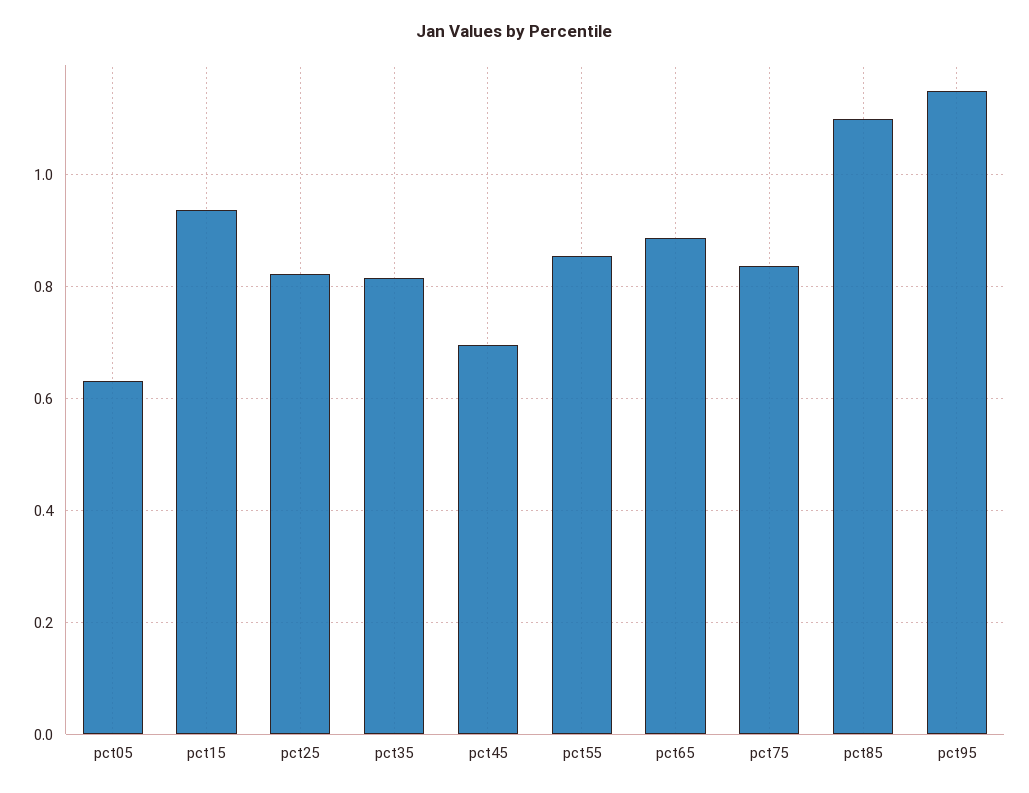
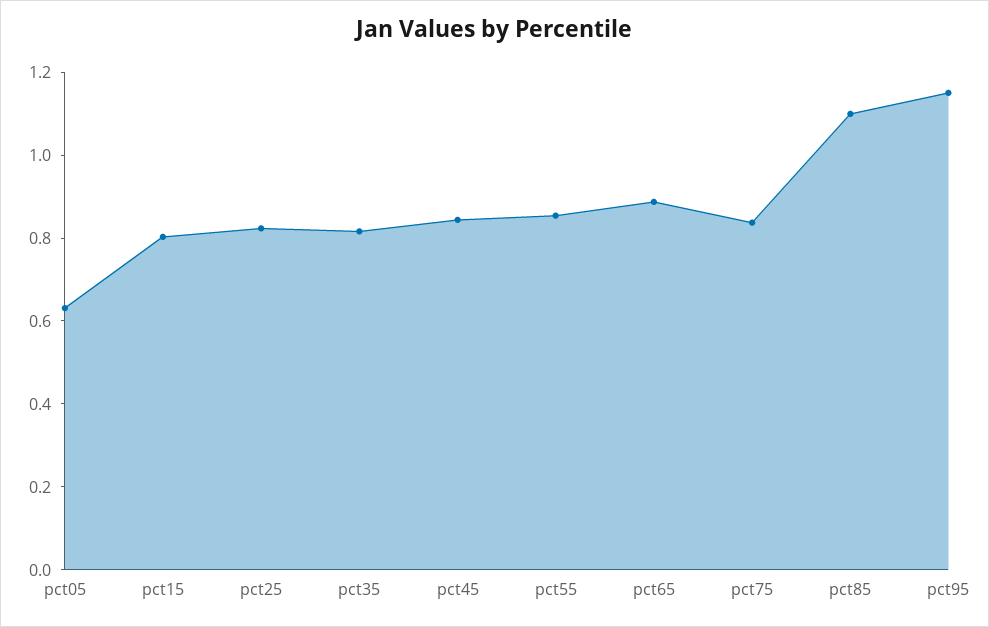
pct15: 0.94 -> 0.8
pct45: 0.7 -> 0.85

